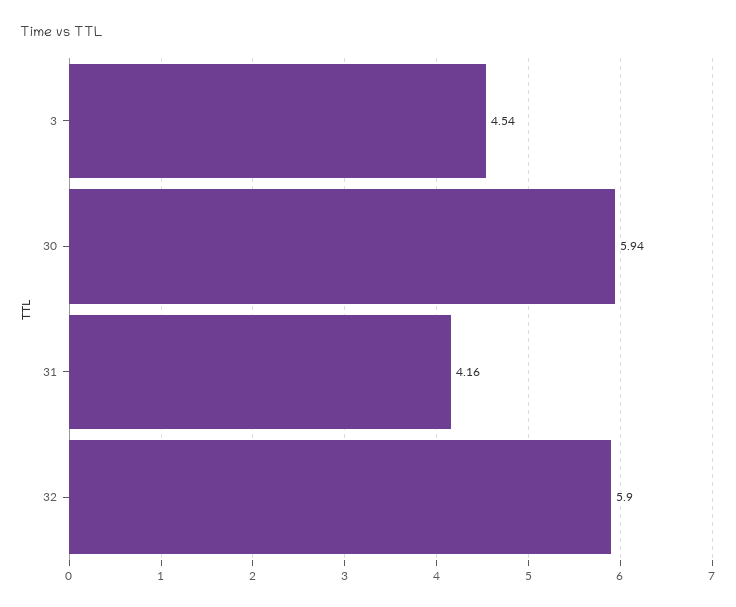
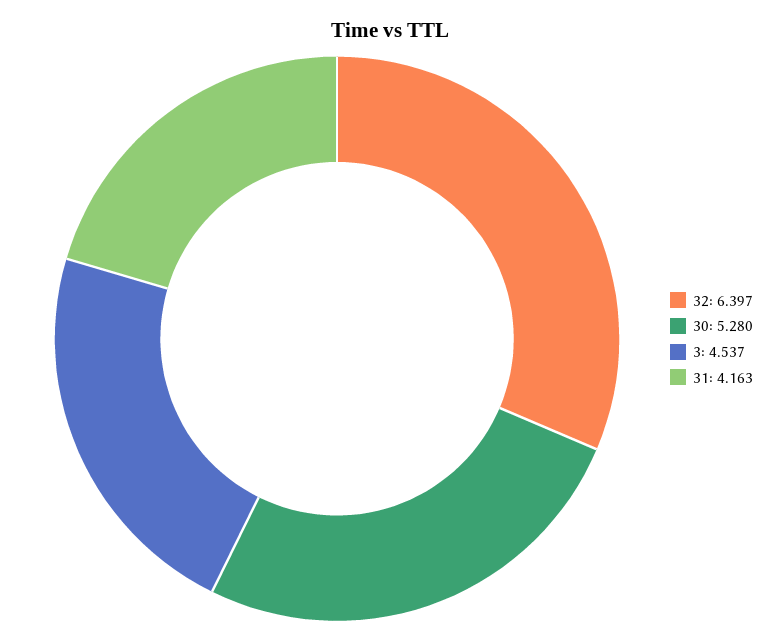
30: 5.94 -> 5.28
32: 5.9 -> 6.397

